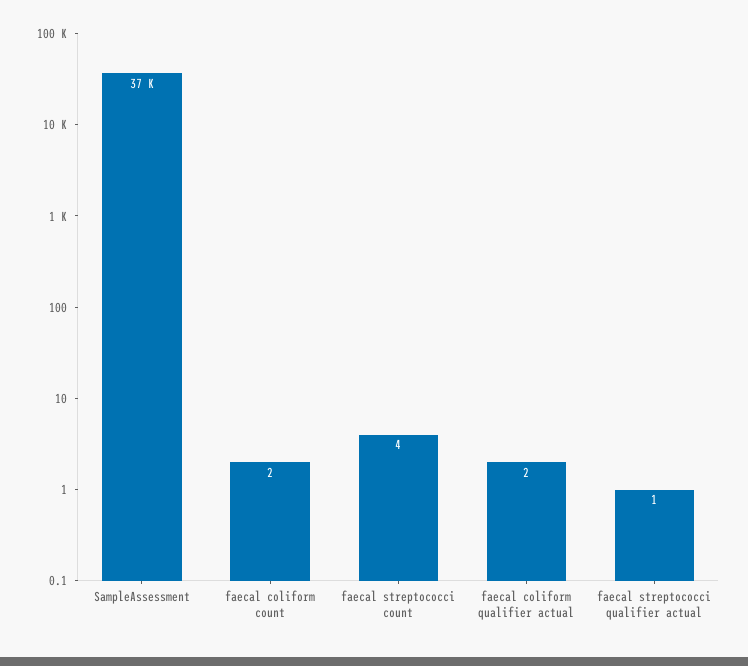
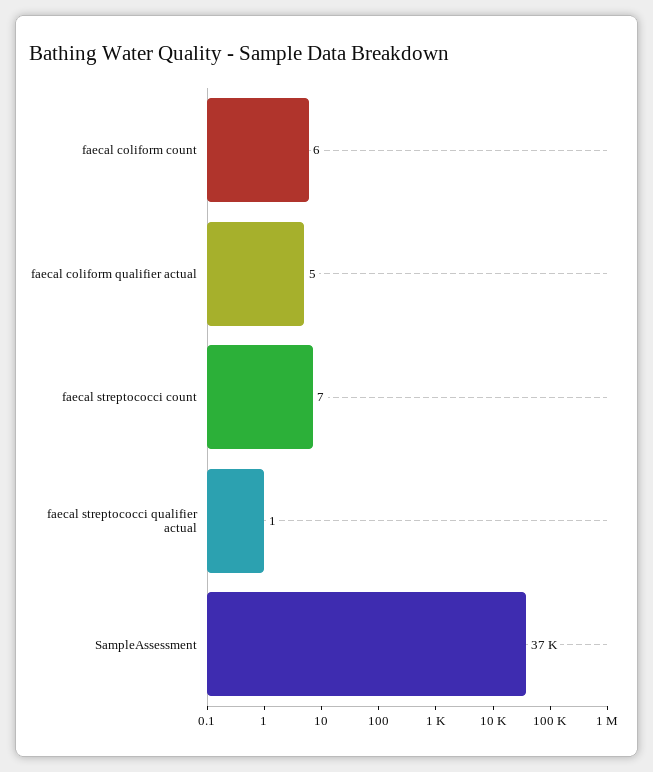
faecal coliform count: 2 -> 6
faecal streptococci count: 4 -> 7
faecal coliform qualifier actual: 2 -> 5

